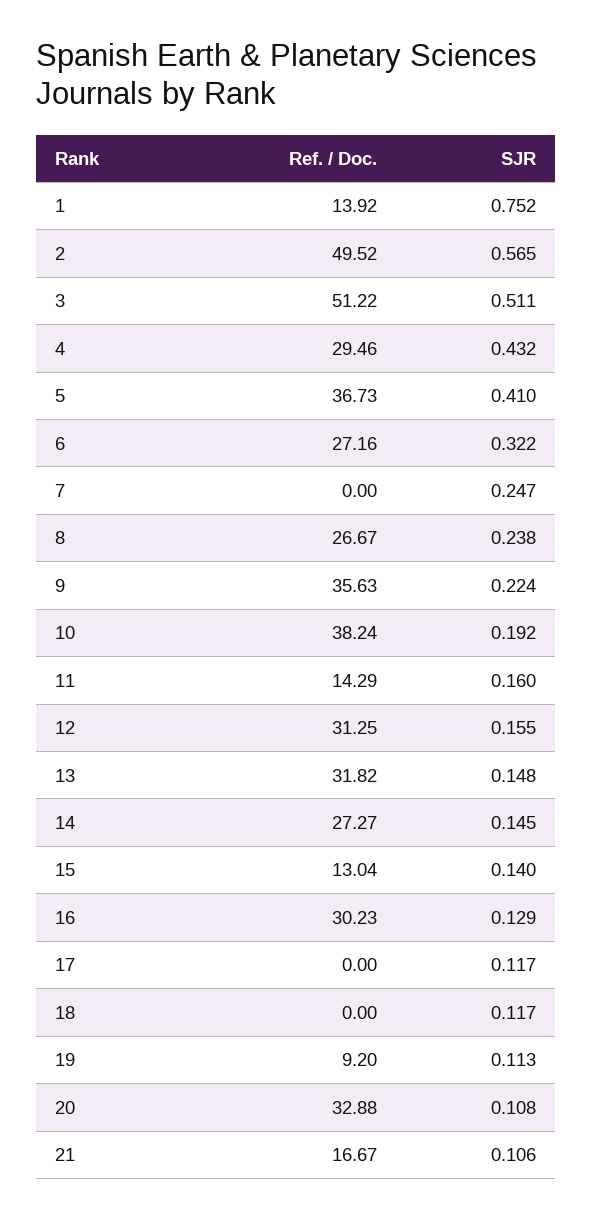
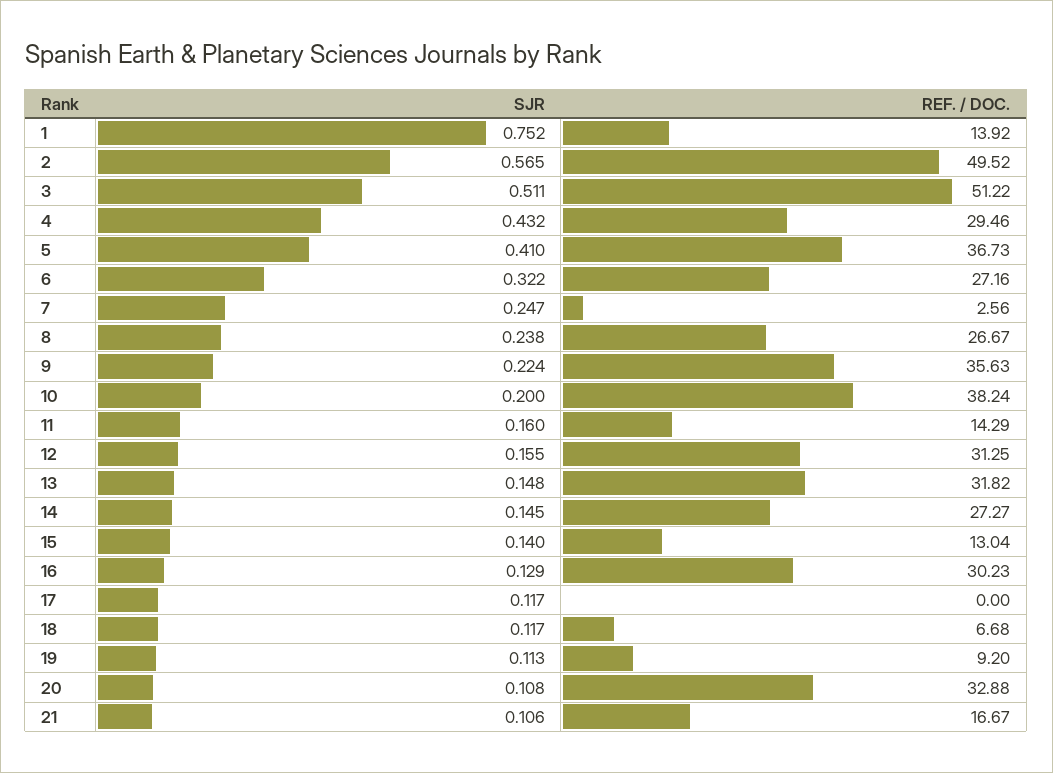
Ref. / Doc., 7: 0 -> 2.56
SJR, 10: 0.192 -> 0.2
Ref. / Doc., 18: 0 -> 6.68

